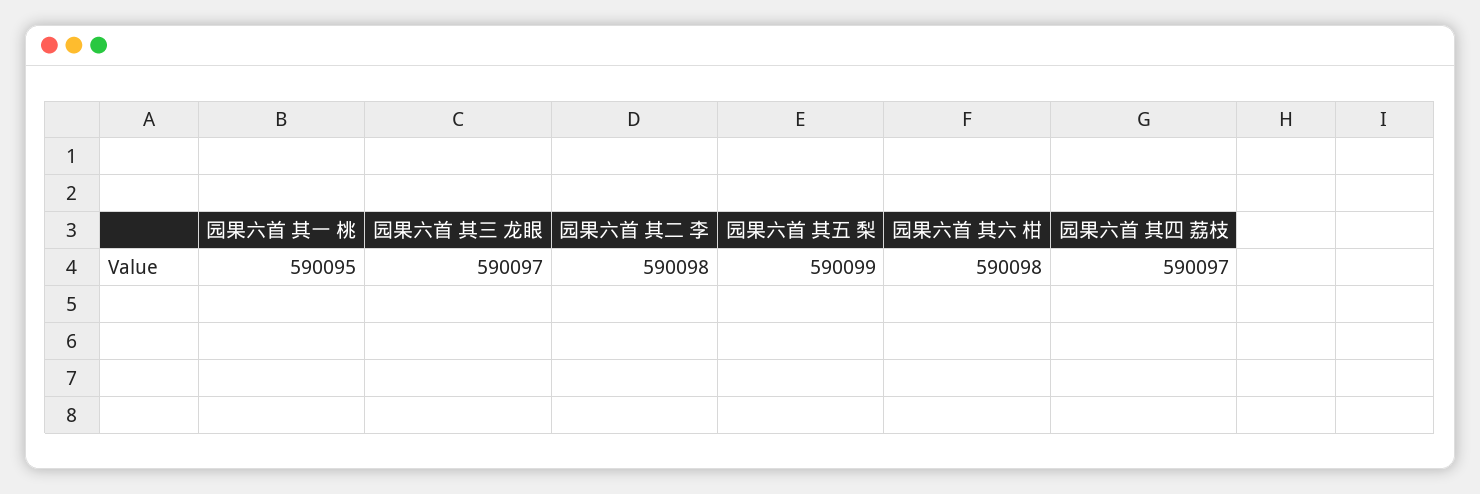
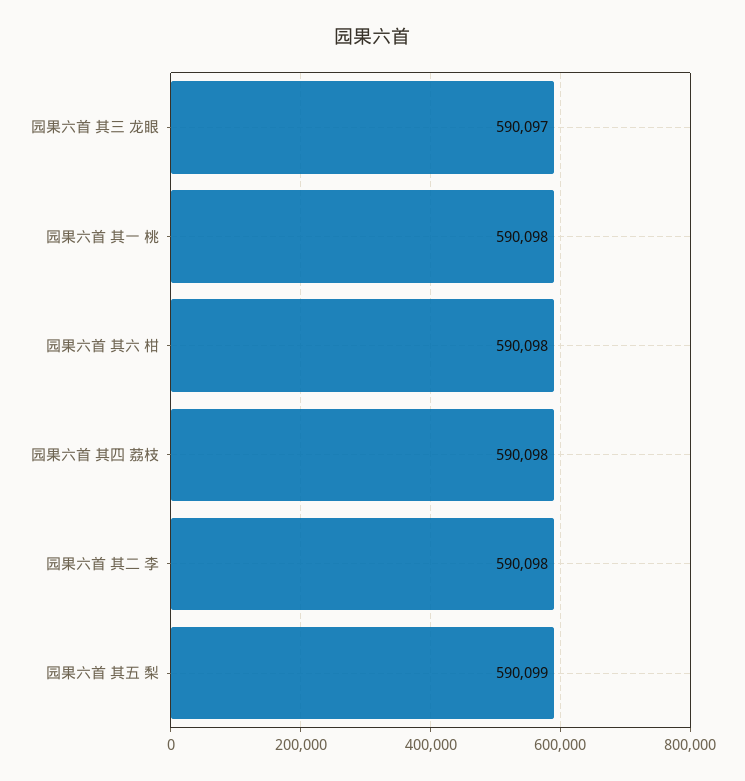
园果六首 其一 桃: 590095 -> 590098
园果六首 其四 荔枝: 590097 -> 590098

